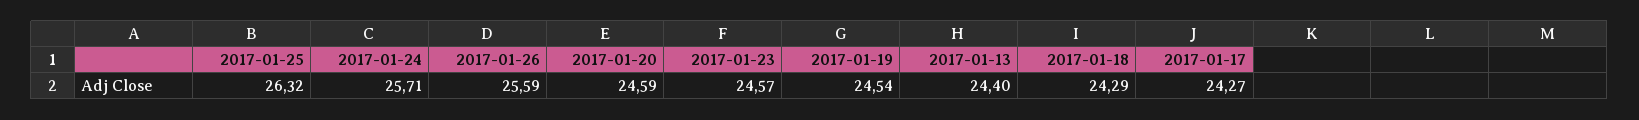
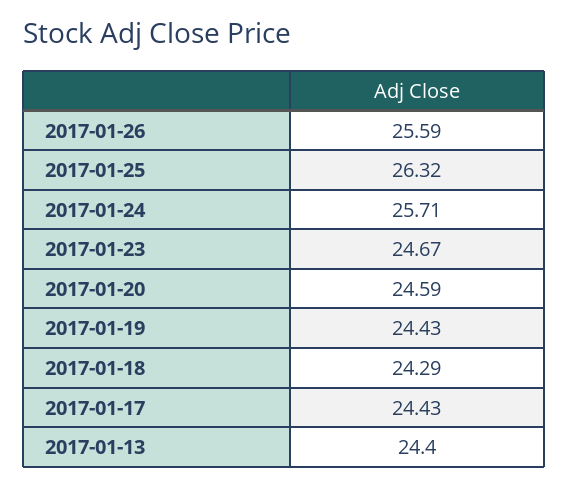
2017-01-23: 24.57 -> 24.67
2017-01-19: 24.54 -> 24.43
2017-01-17: 24.27 -> 24.43

